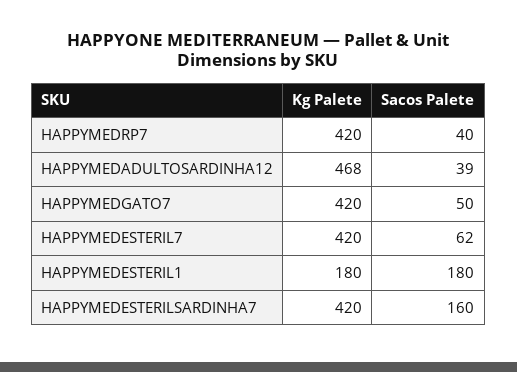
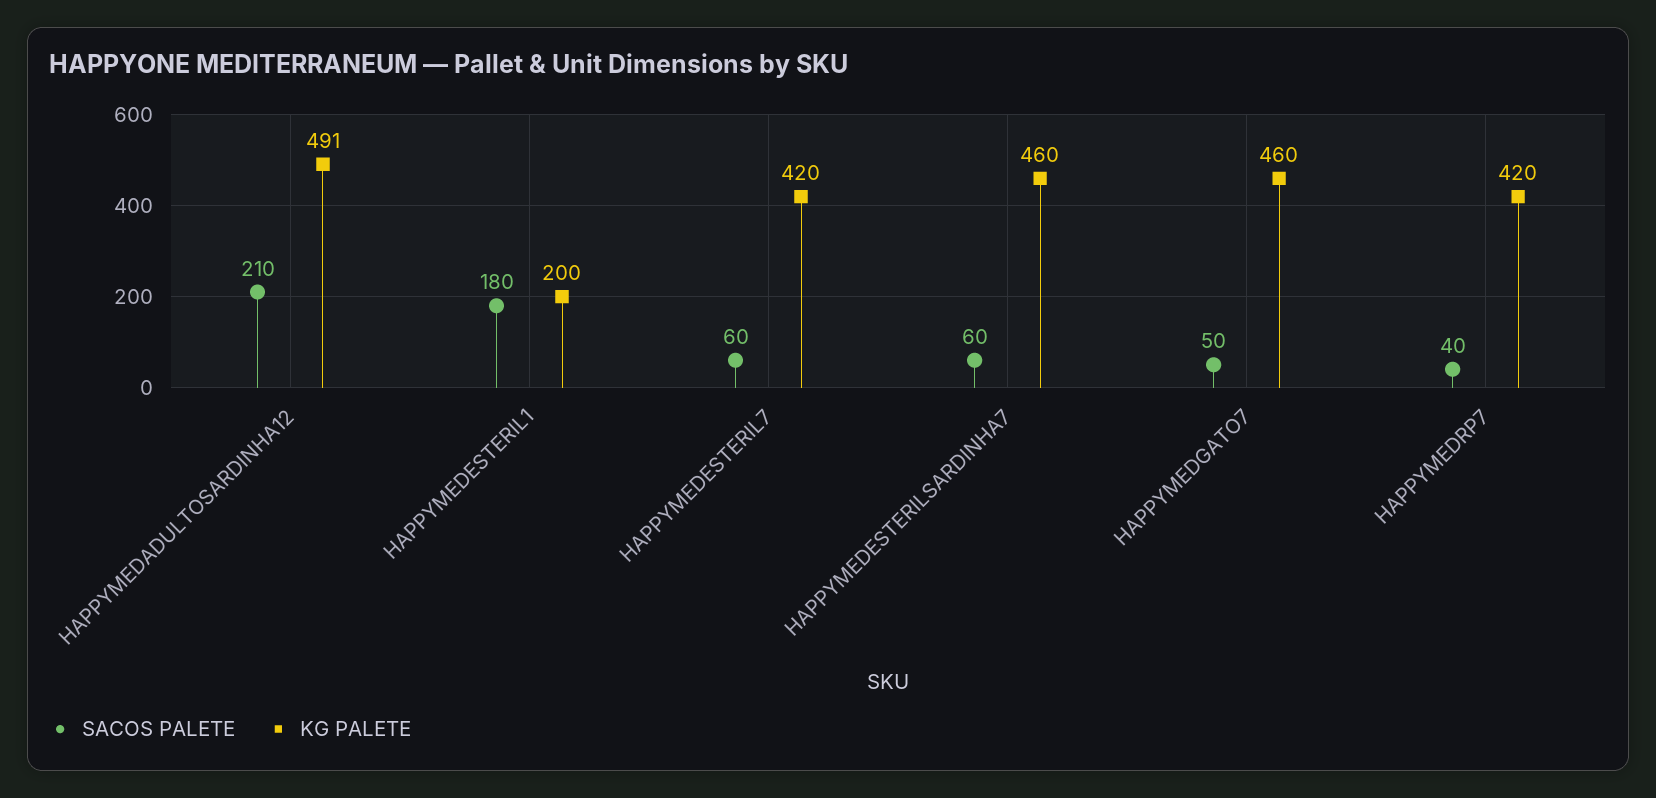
Kg Palete, HAPPYMEDADULTOSARDINHA12: 468 -> 491
Sacos Palete, HAPPYMEDADULTOSARDINHA12: 39 -> 210
Kg Palete, HAPPYMEDGATO7: 420 -> 460
Sacos Palete, HAPPYMEDESTERIL7: 62 -> 60
Kg Palete, HAPPYMEDESTERIL1: 180 -> 200
Kg Palete, HAPPYMEDESTERILSARDINHA7: 420 -> 460
Sacos Palete, HAPPYMEDESTERILSARDINHA7: 160 -> 60

